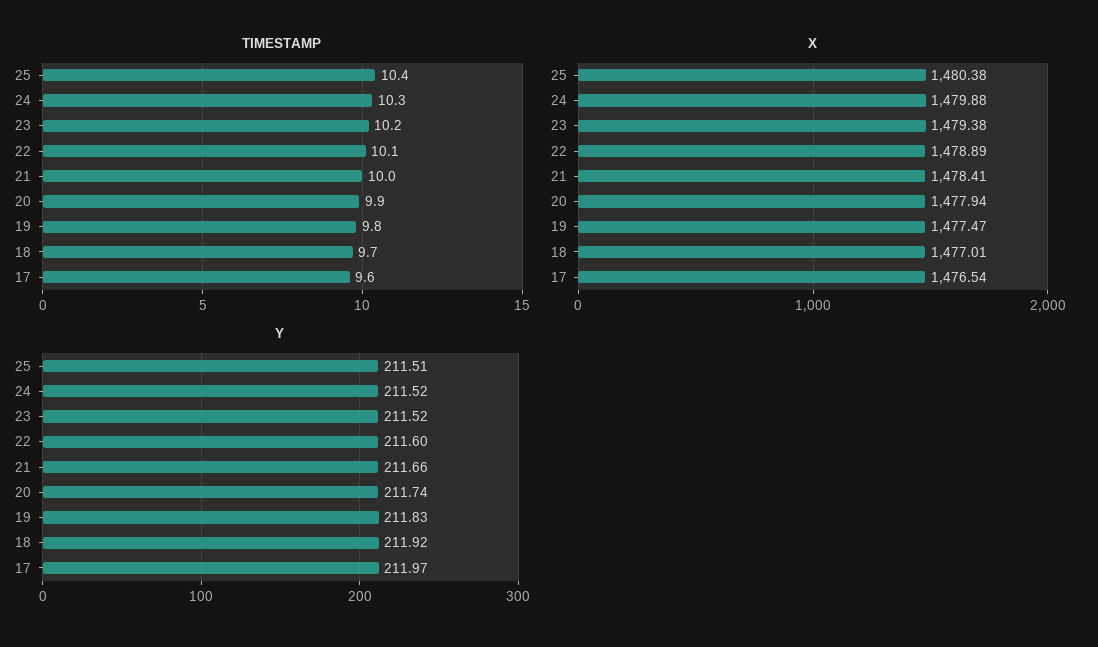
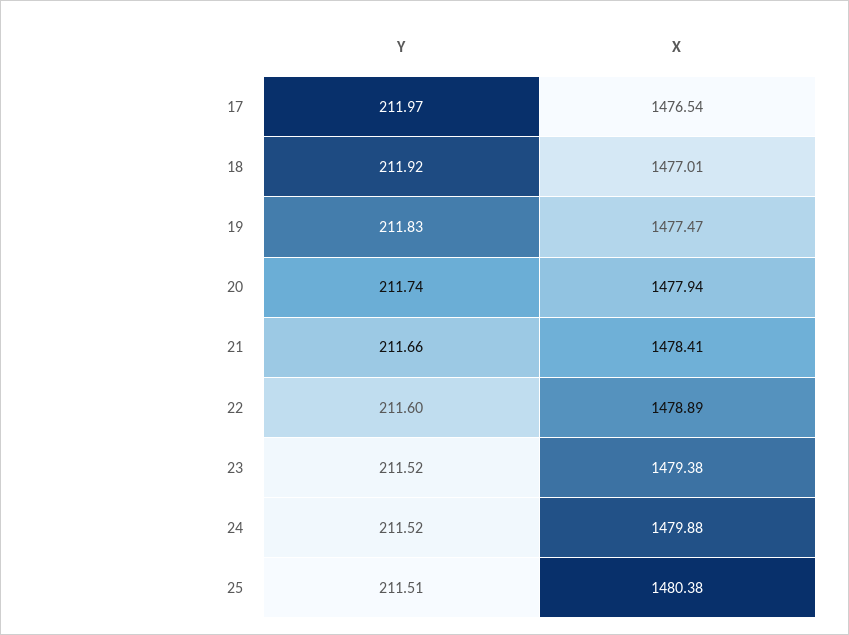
TIMESTAMP, 25: 10.4 -> none
TIMESTAMP, 24: 10.3 -> none
TIMESTAMP, 23: 10.2 -> none
TIMESTAMP, 22: 10.1 -> none
TIMESTAMP, 21: 10 -> none
TIMESTAMP, 20: 9.9 -> none
TIMESTAMP, 19: 9.8 -> none
TIMESTAMP, 18: 9.7 -> none
TIMESTAMP, 17: 9.6 -> none

